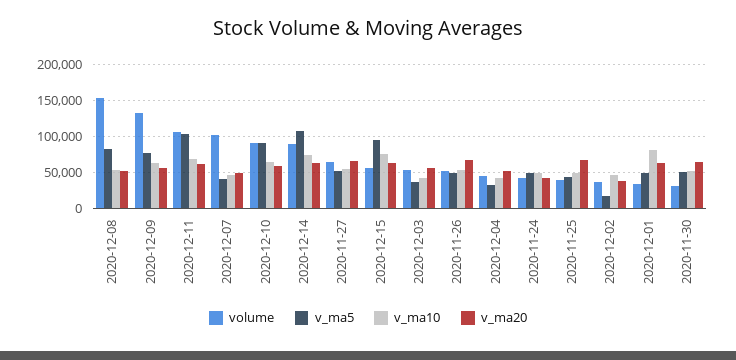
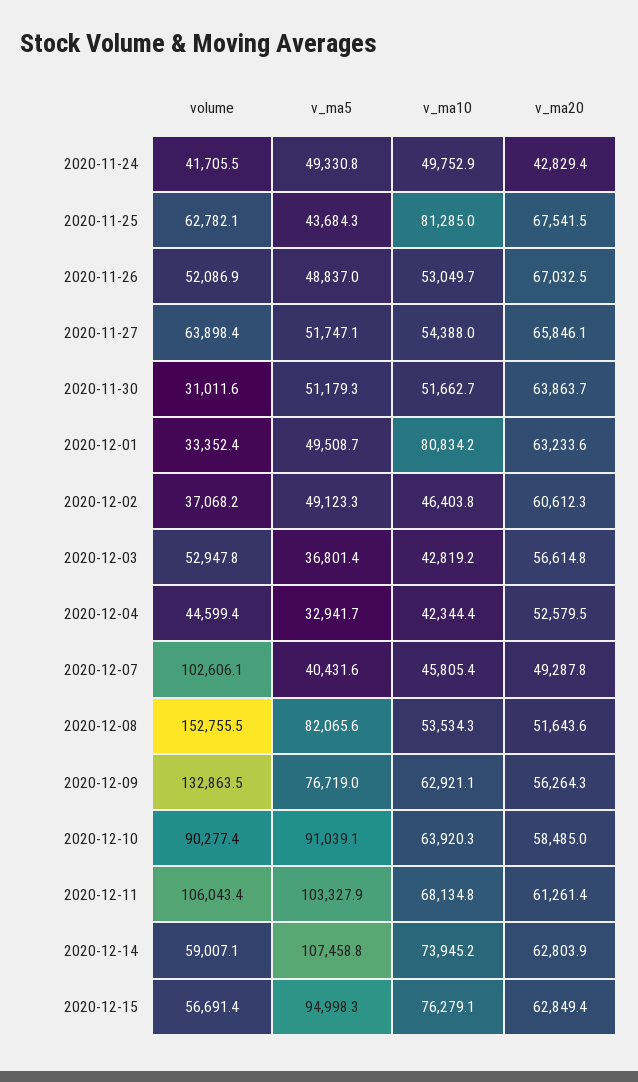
volume, 2020-12-14: 90000 -> 59007.1
volume, 2020-11-25: 40000 -> 62782.1
v_ma10, 2020-11-25: 50000 -> 81285
v_ma5, 2020-12-02: 20000 -> 49123.3
v_ma20, 2020-12-02: 40000 -> 60612.3

